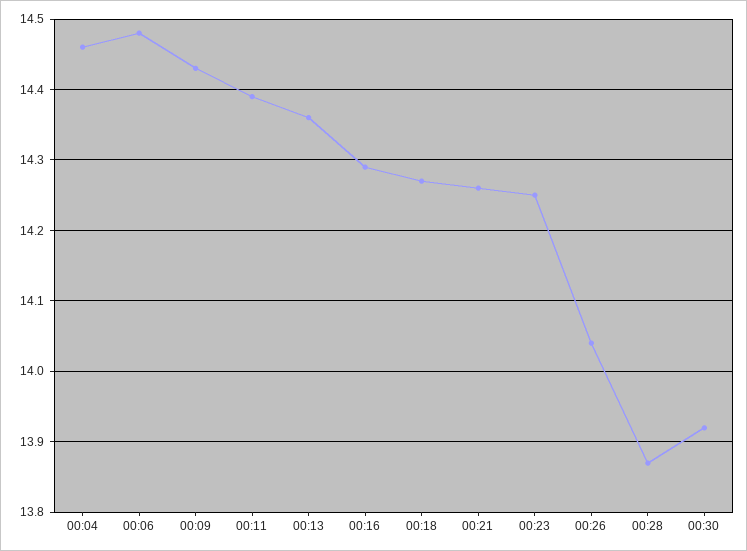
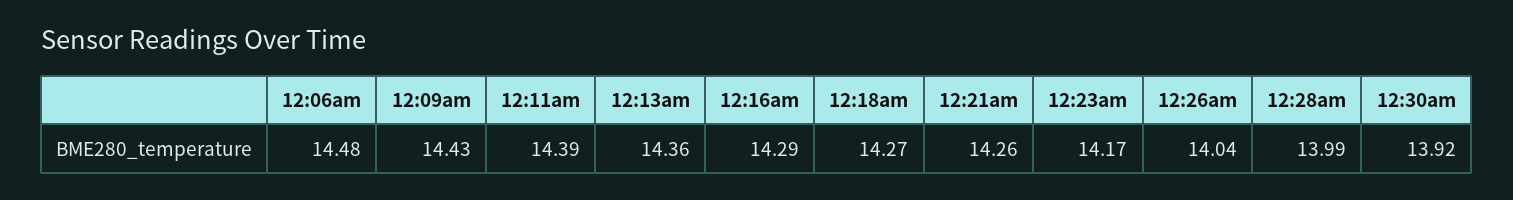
00:04: 14.46 -> none
00:23: 14.25 -> 14.17
00:28: 13.87 -> 13.99

